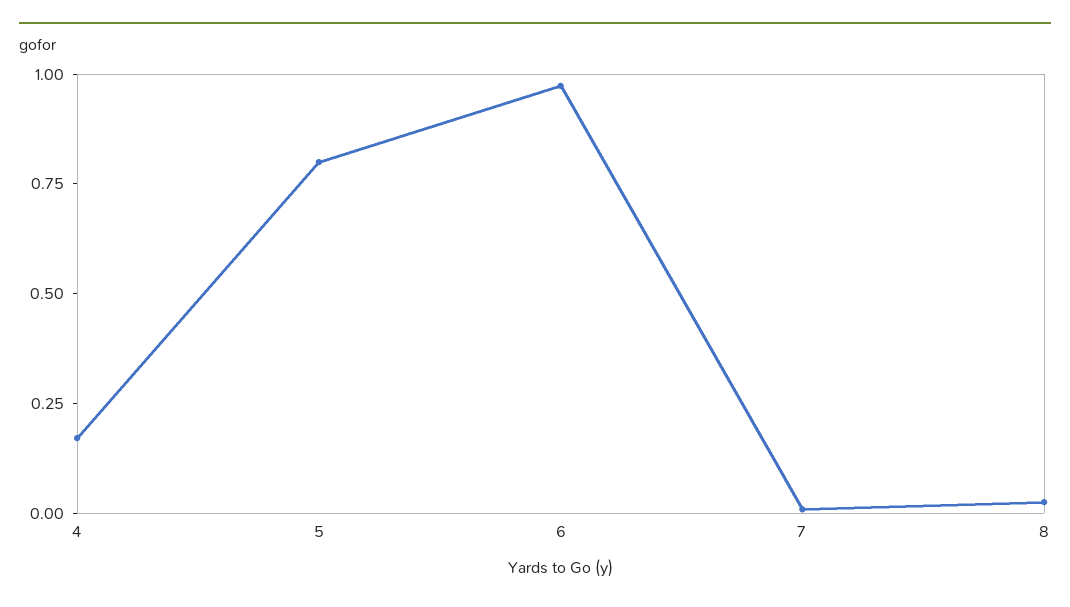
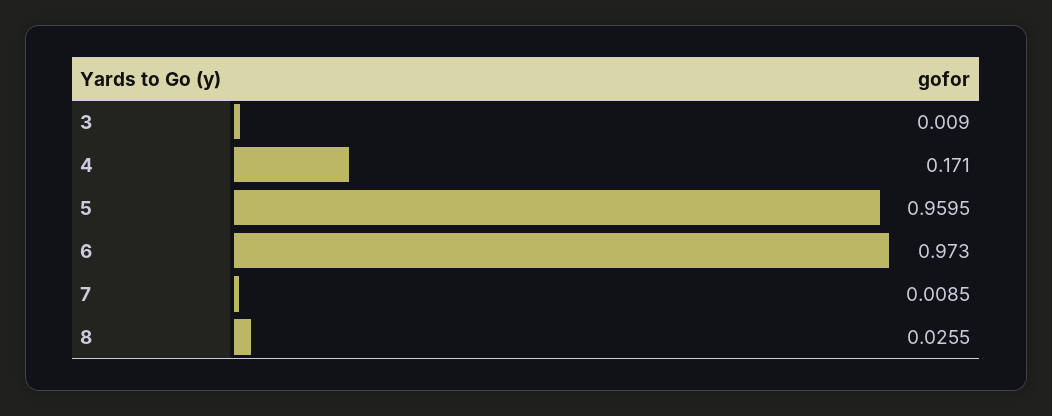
5: 0.8 -> 0.9595
3: none -> 0.009

